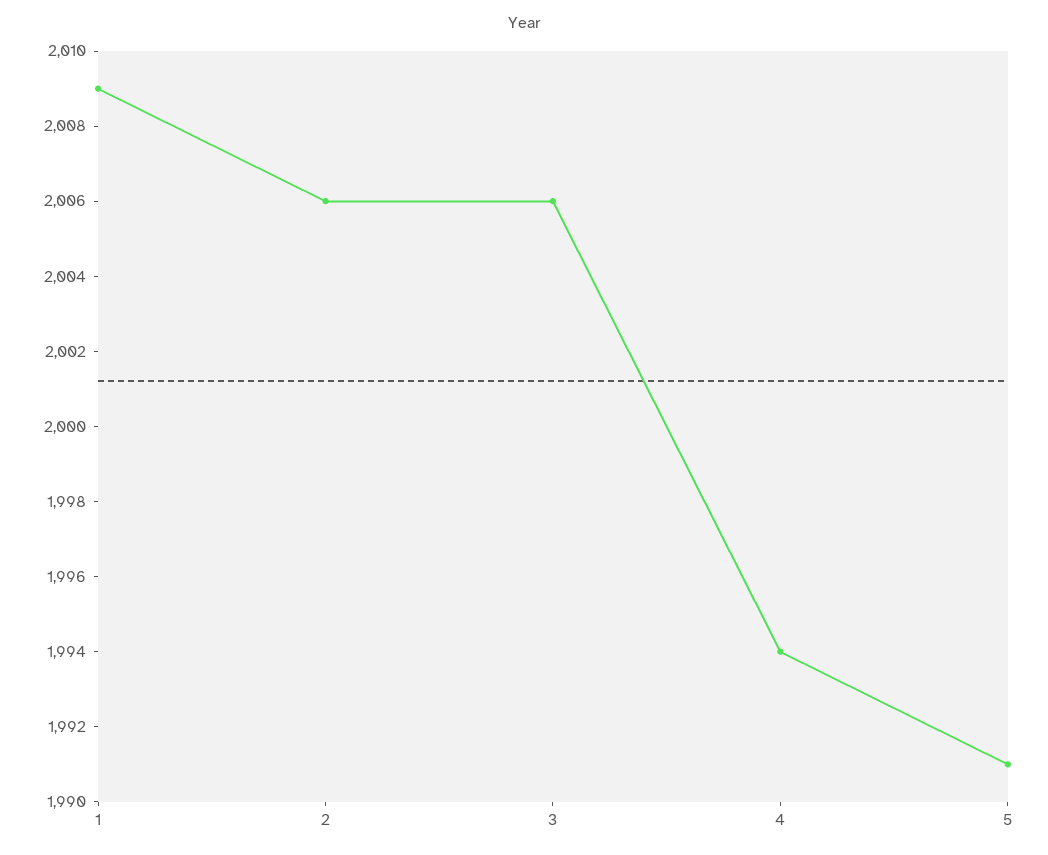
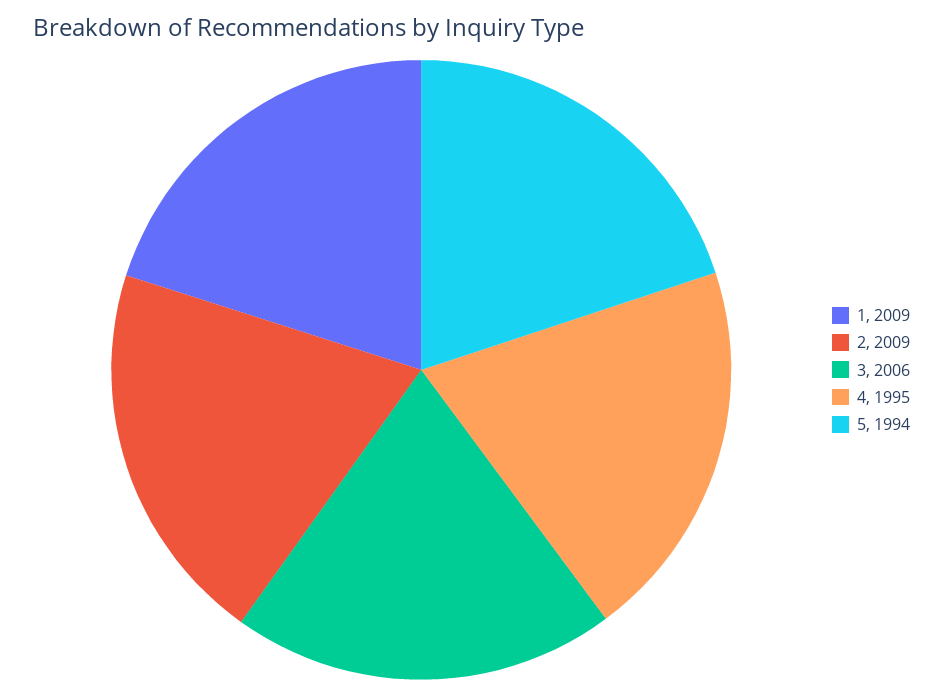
2: 2006 -> 2009
4: 1994 -> 1995
5: 1991 -> 1994

